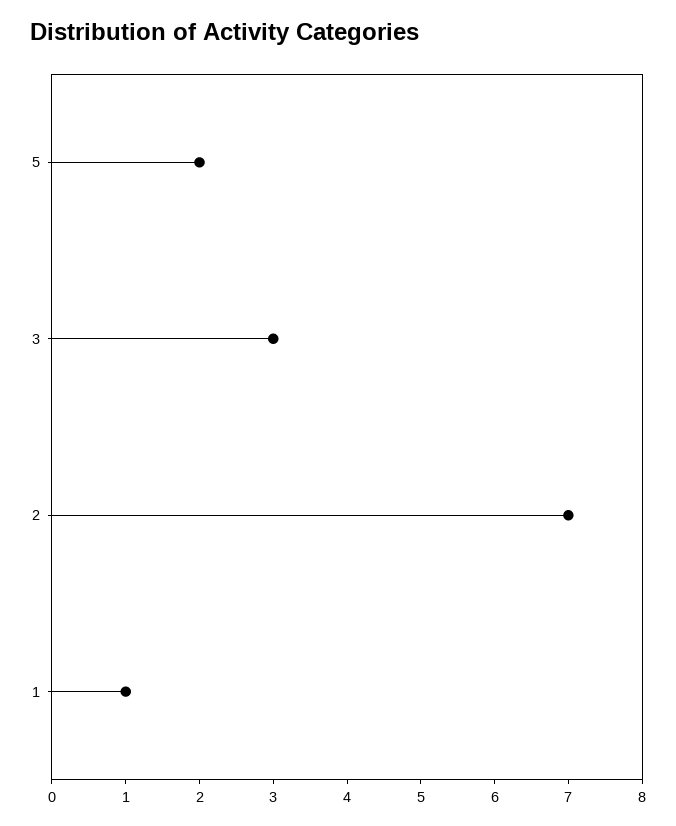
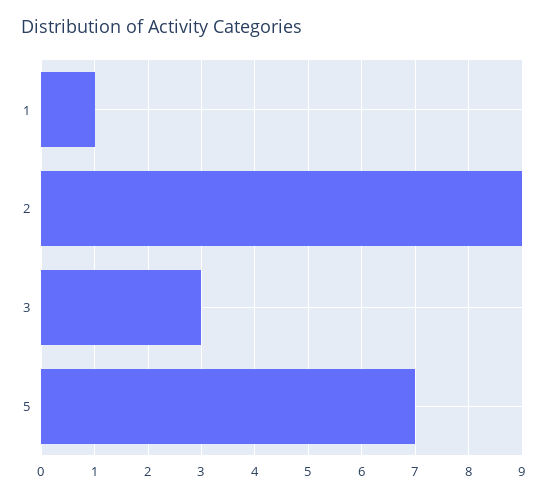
5: 2 -> 7
2: 7 -> 9

